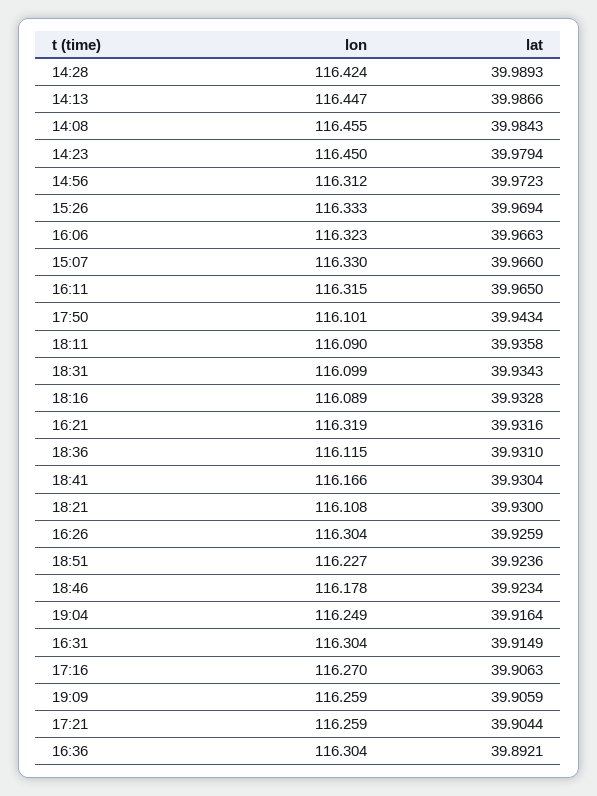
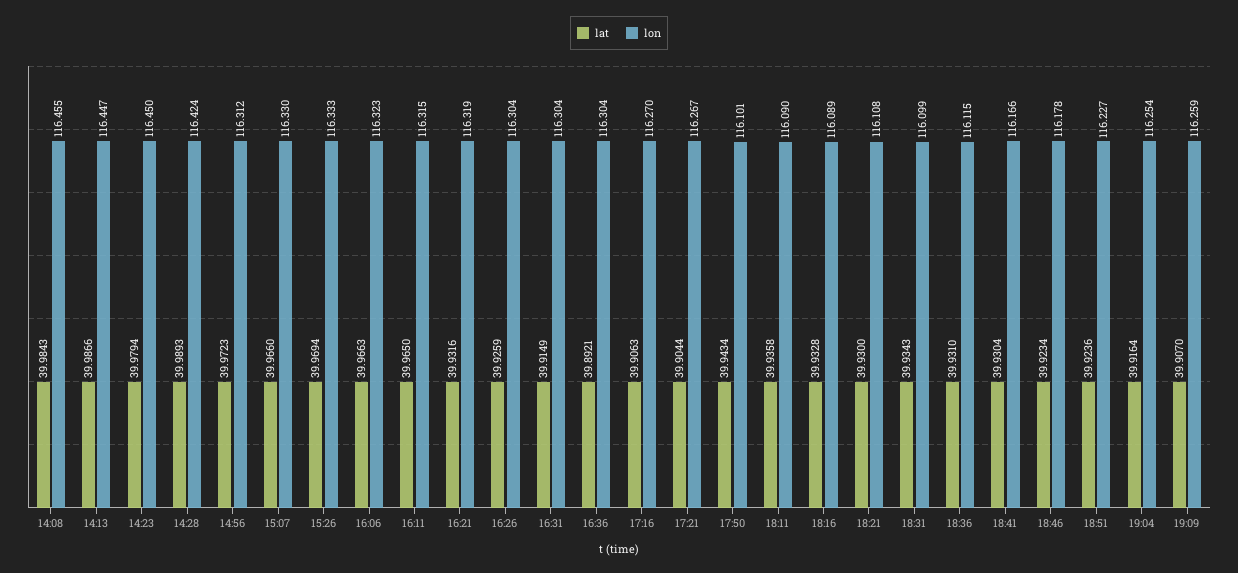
lon, 19:04: 116.249 -> 116.254
lat, 19:09: 39.9059 -> 39.907
lon, 17:21: 116.259 -> 116.267

